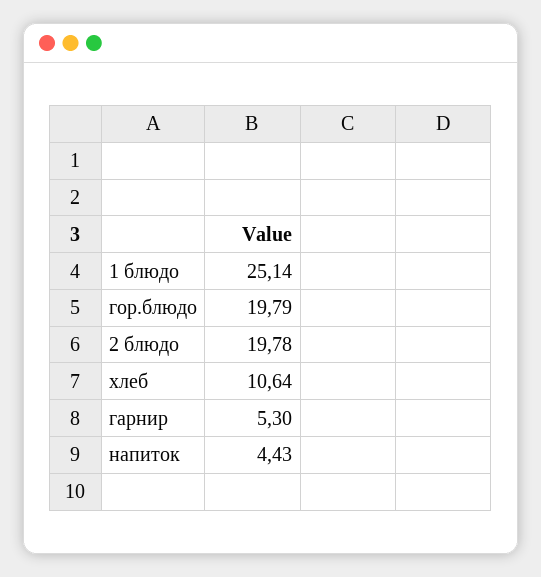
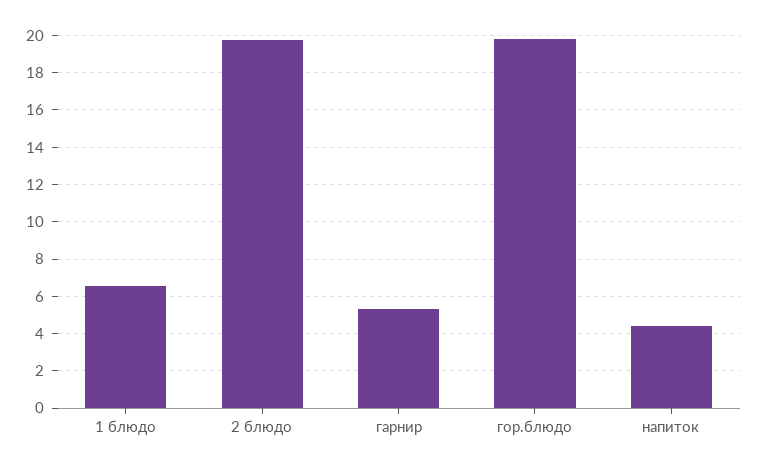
1 блюдо: 25.14 -> 6.5
хлеб: 10.64 -> none

